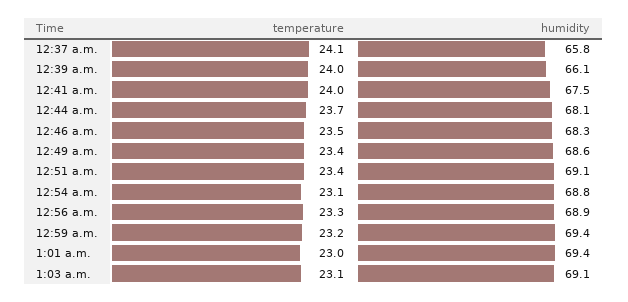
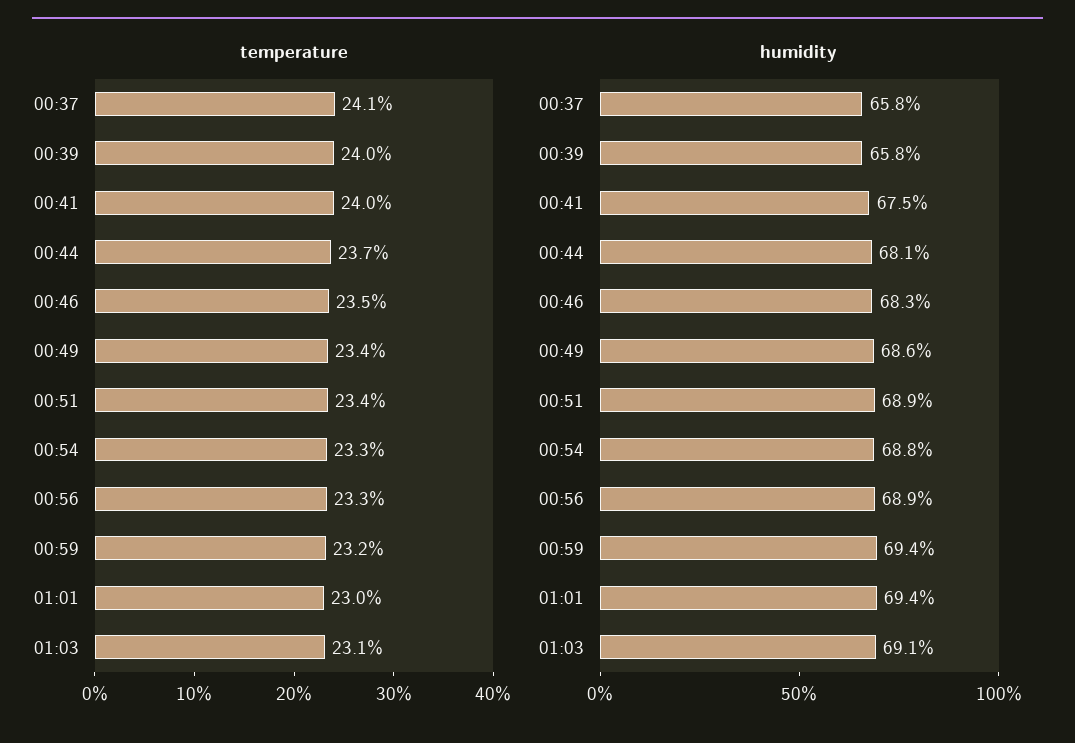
humidity, 12:39 a.m.: 66.1 -> 65.8
humidity, 12:51 a.m.: 69.1 -> 68.9
temperature, 12:54 a.m.: 23.1 -> 23.3

